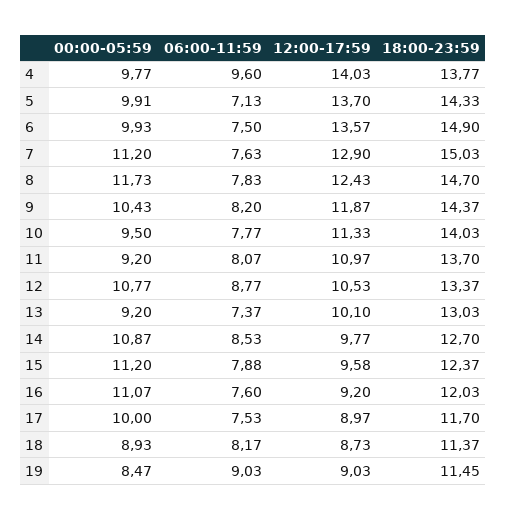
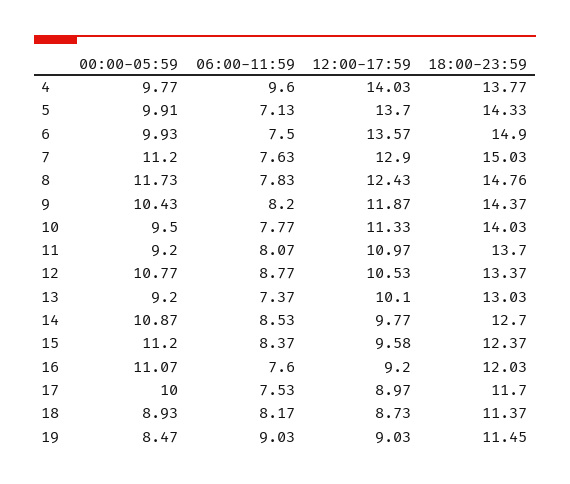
18:00-23:59, 8: 14.7 -> 14.76
06:00-11:59, 15: 7.88 -> 8.37

